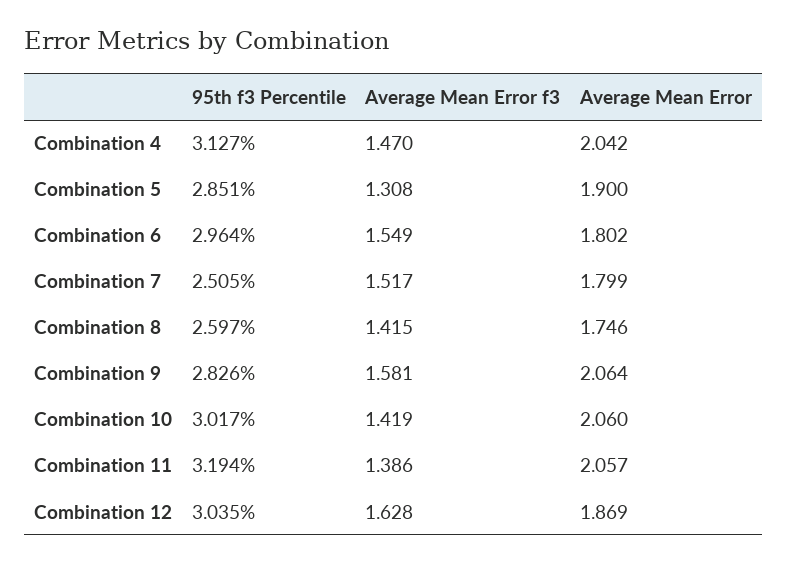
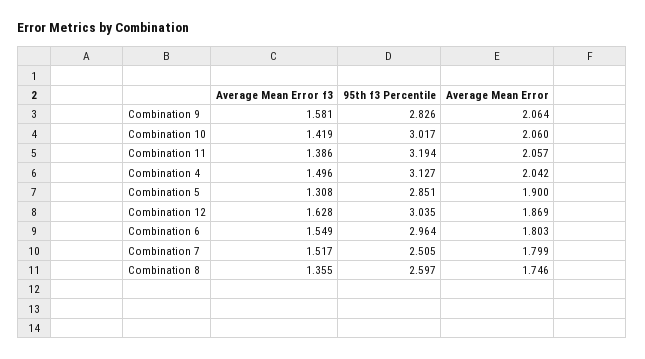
Average Mean Error f3, Combination 4: 1.47 -> 1.496
Average Mean Error, Combination 6: 1.802 -> 1.803
Average Mean Error f3, Combination 8: 1.415 -> 1.355

